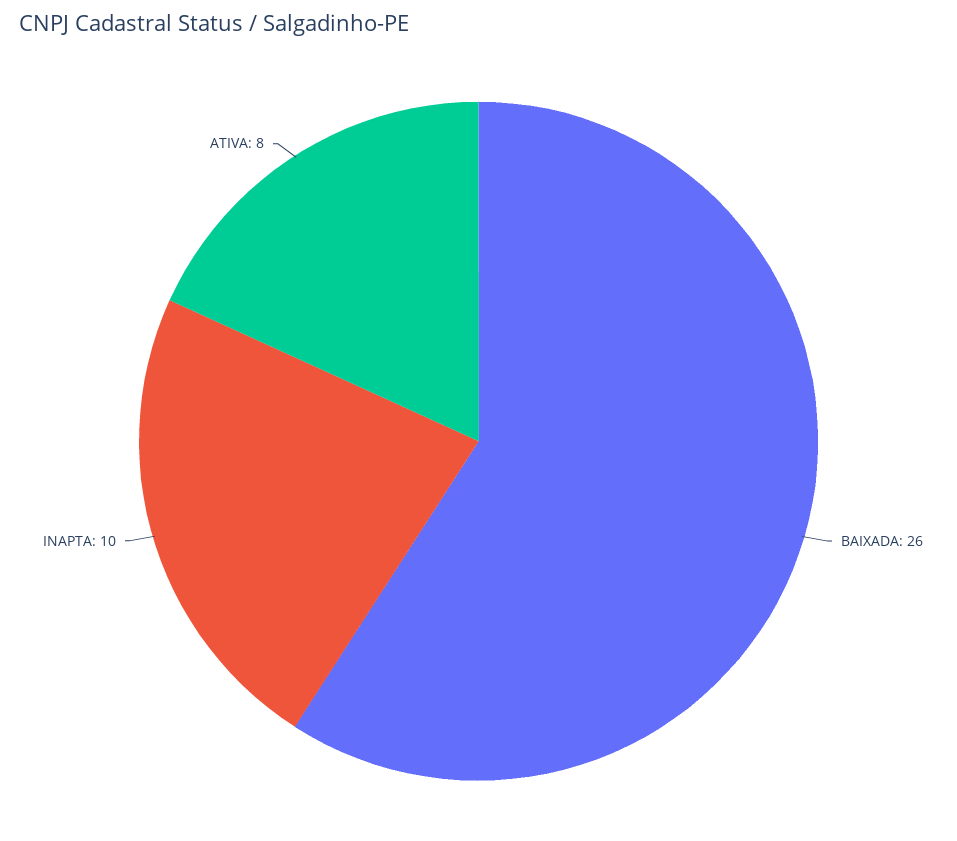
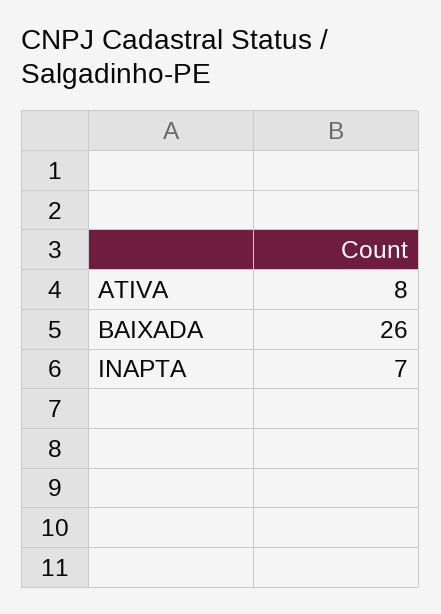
INAPTA: 10 -> 7

